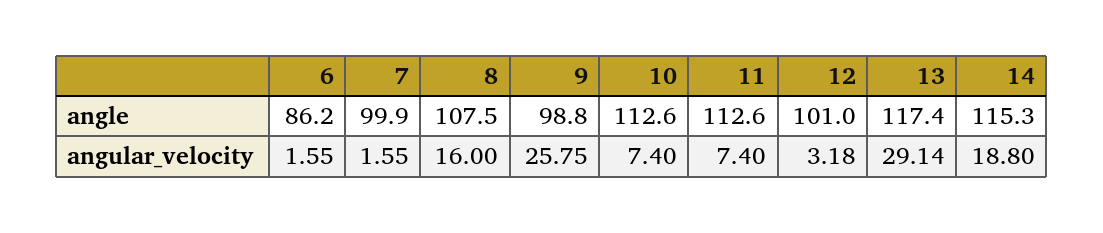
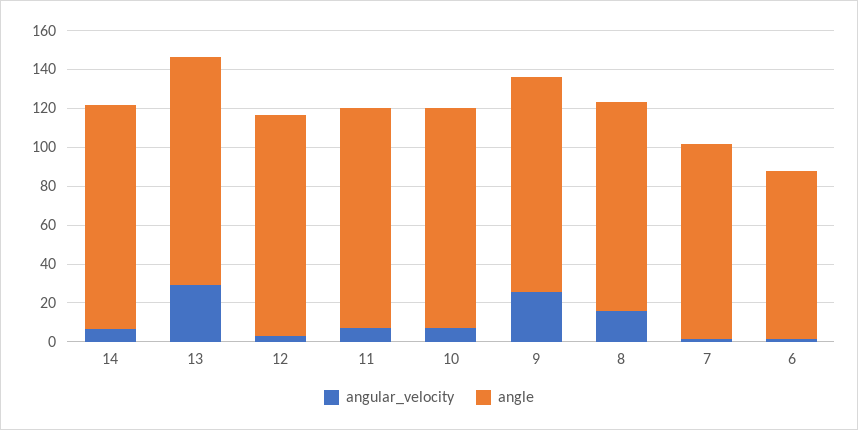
angle, 9: 98.8 -> 110
angle, 12: 101 -> 115
angular_velocity, 14: 18.8 -> 5

